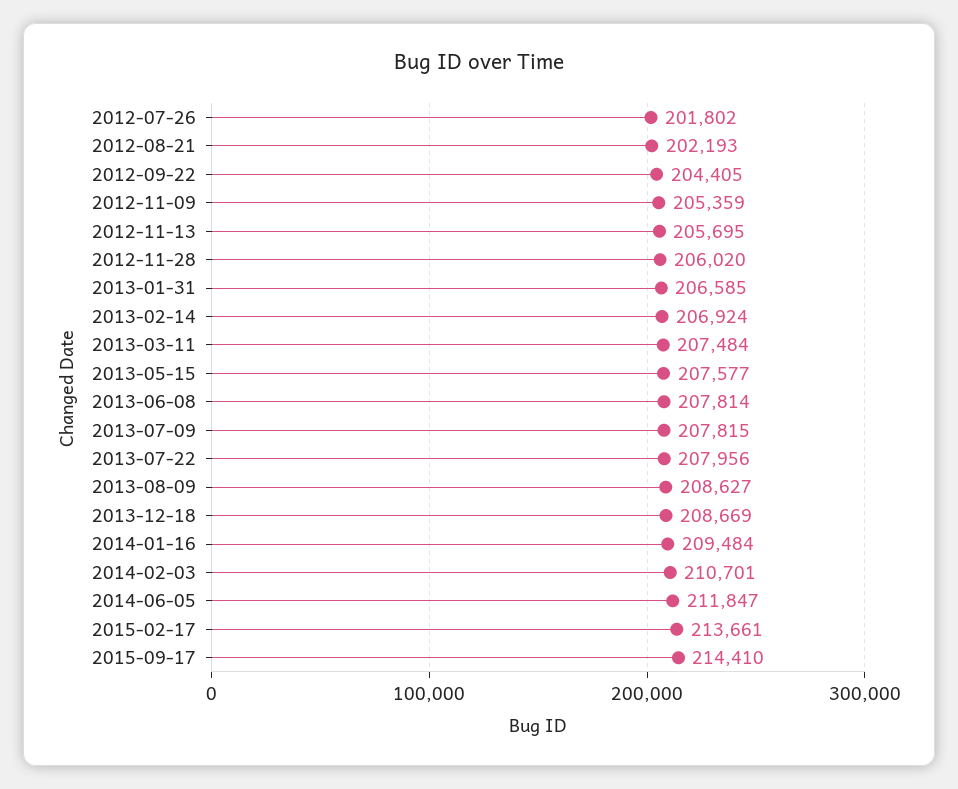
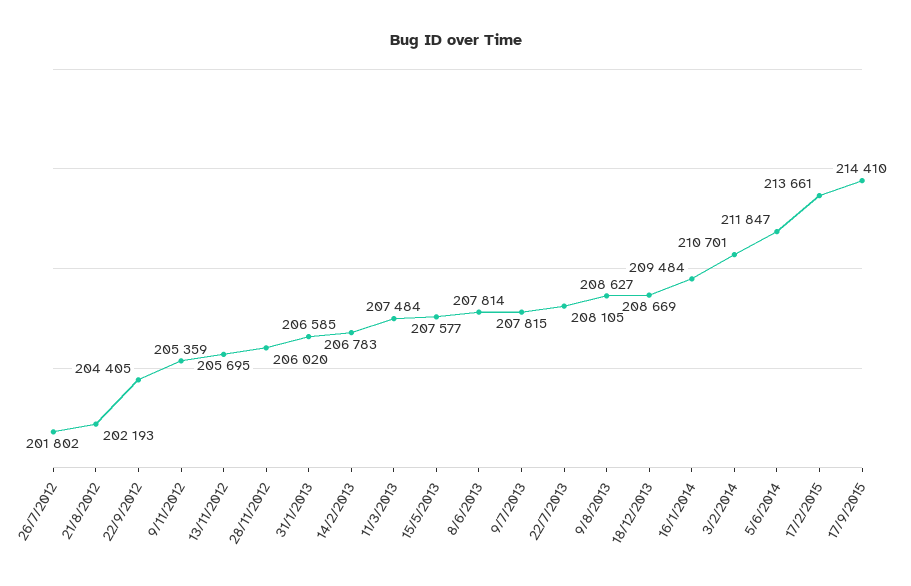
2013-02-14: 206924 -> 206783
2013-07-22: 207956 -> 208105

